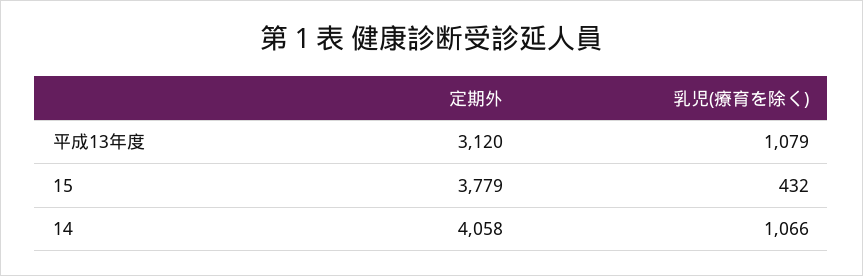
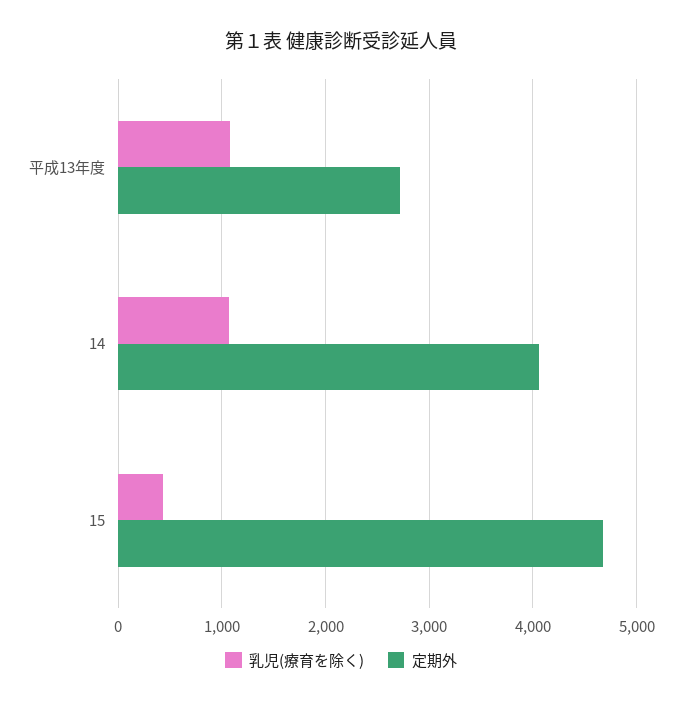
定期外, 平成13年度: 3120 -> 2700
定期外, 15: 3779 -> 4700

